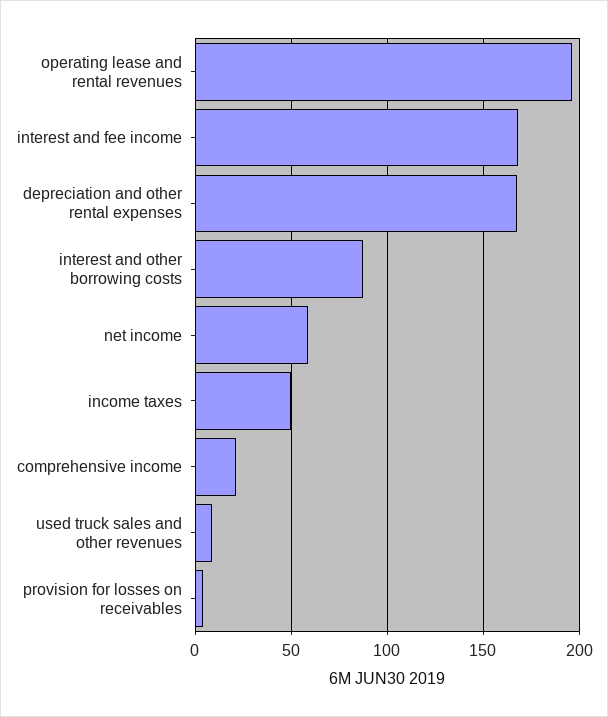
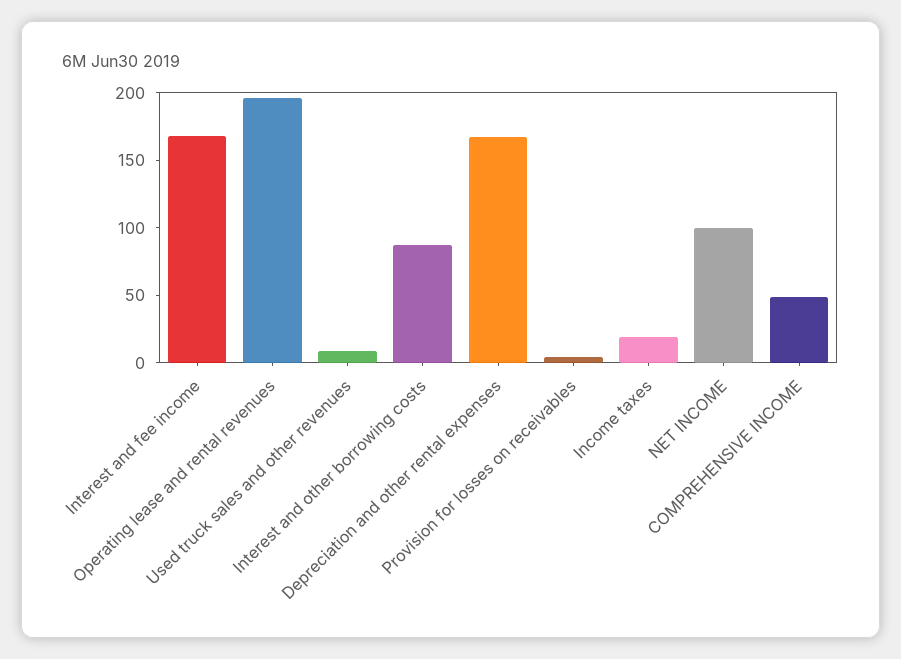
net income: 60 -> 100
income taxes: 50 -> 20
comprehensive income: 20 -> 50

